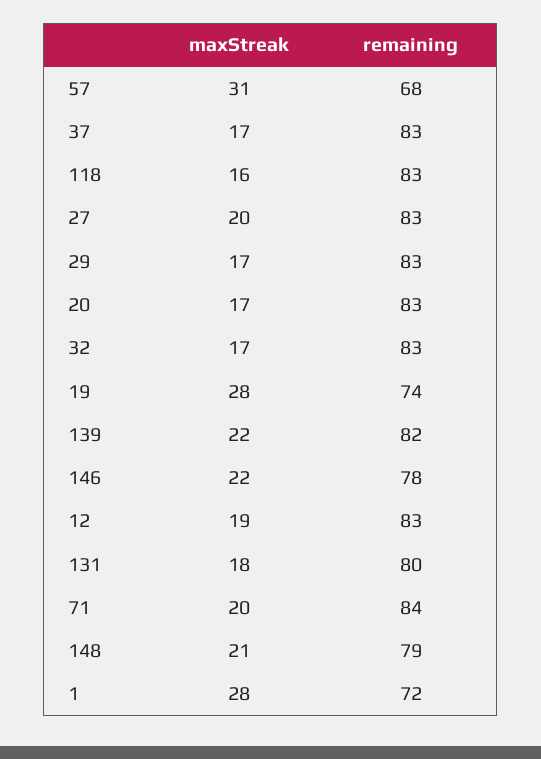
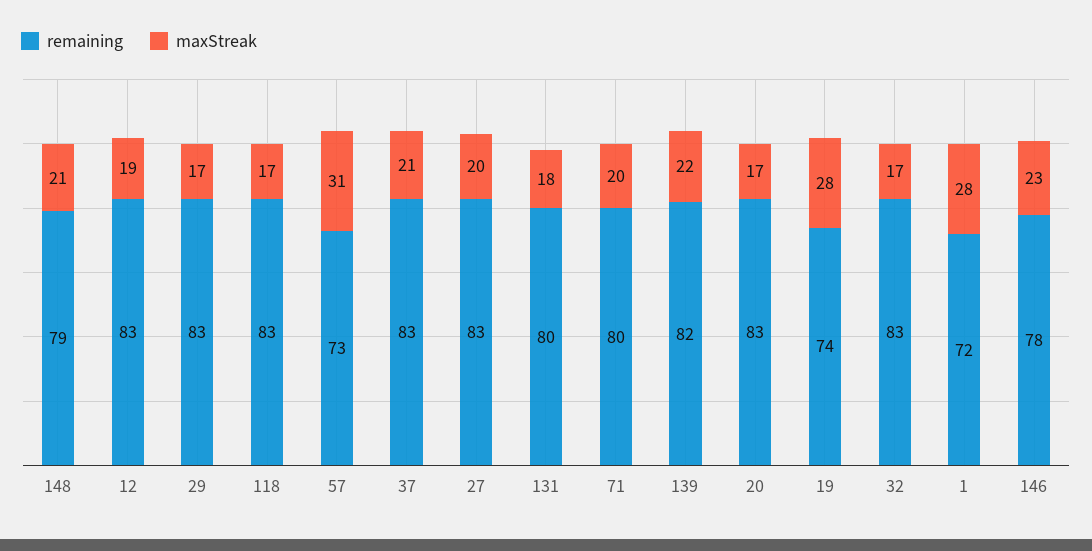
remaining, 57: 68 -> 73
maxStreak, 37: 17 -> 21
maxStreak, 118: 16 -> 17
maxStreak, 146: 22 -> 23
remaining, 71: 84 -> 80

